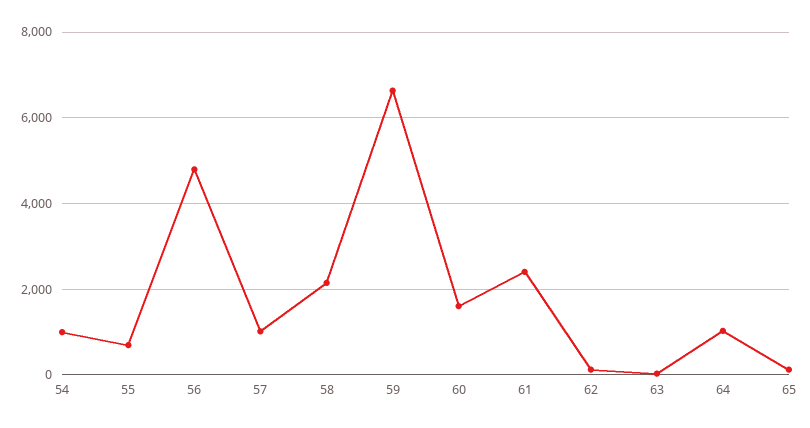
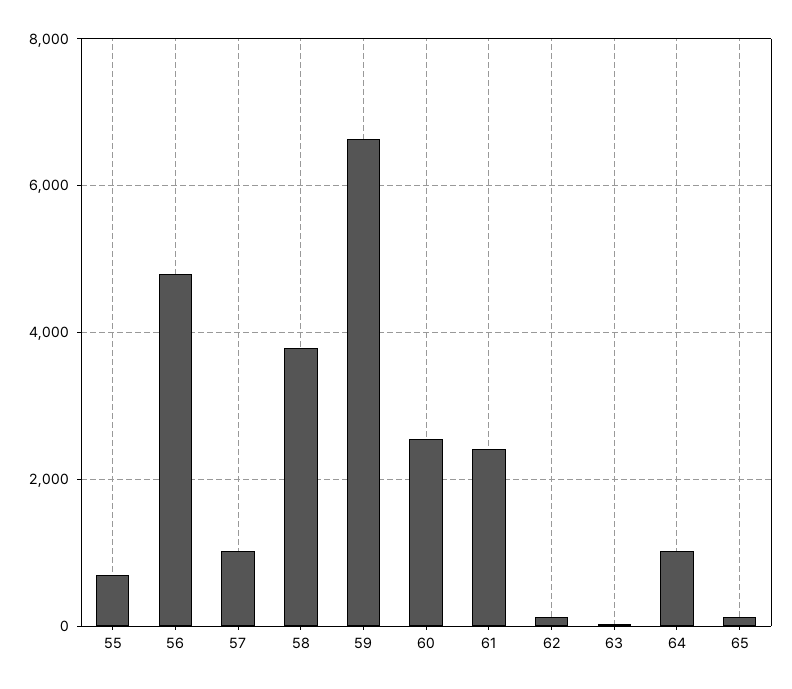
54: 1000 -> none
58: 2200 -> 3800
60: 1600 -> 2600

